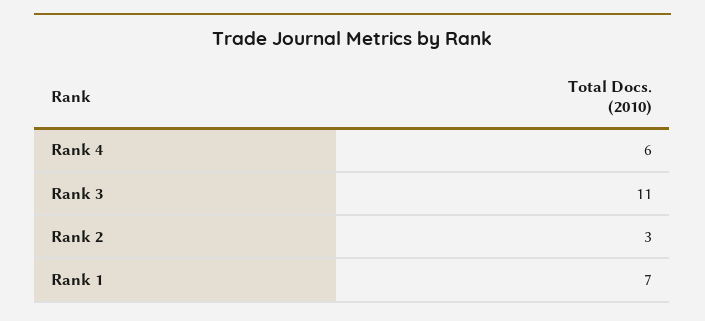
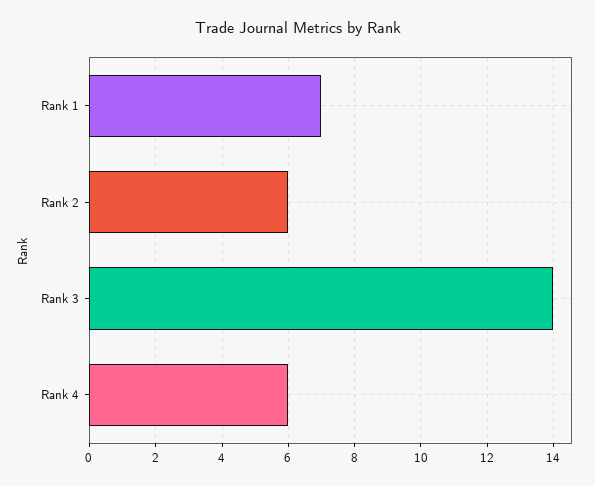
Rank 3: 11 -> 14
Rank 2: 3 -> 6

